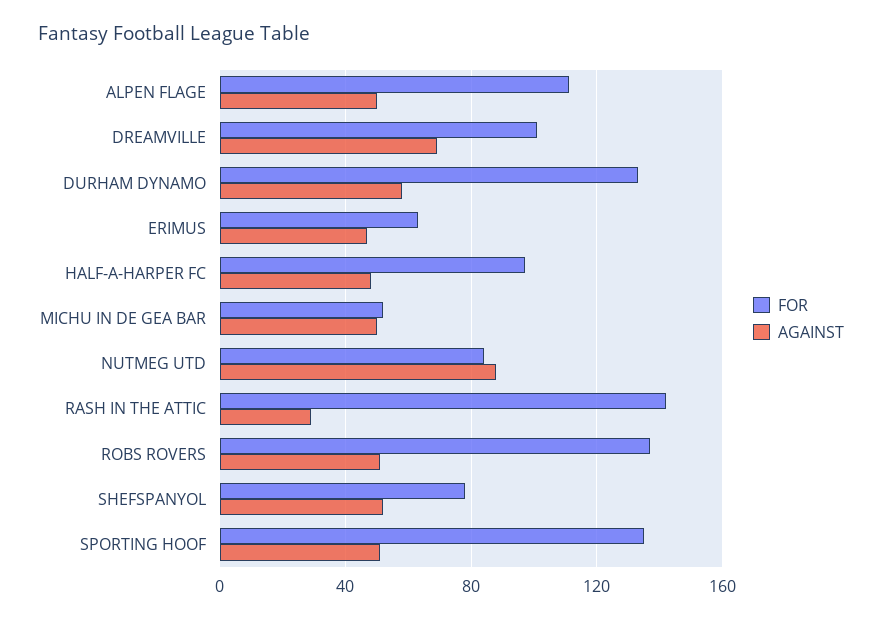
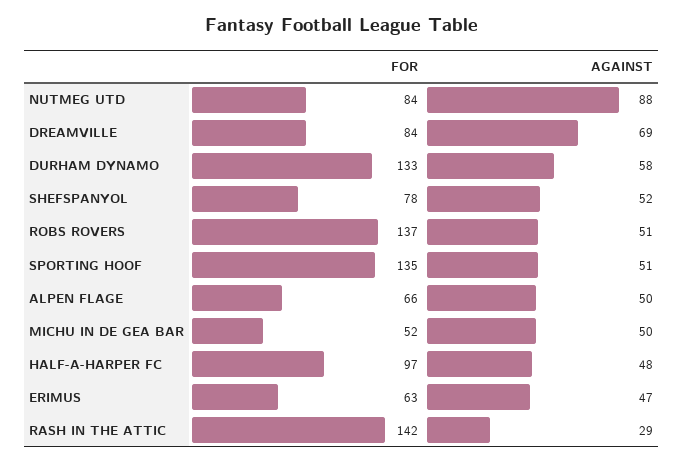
FOR, ALPEN FLAGE: 110 -> 66
FOR, DREAMVILLE: 100 -> 84

